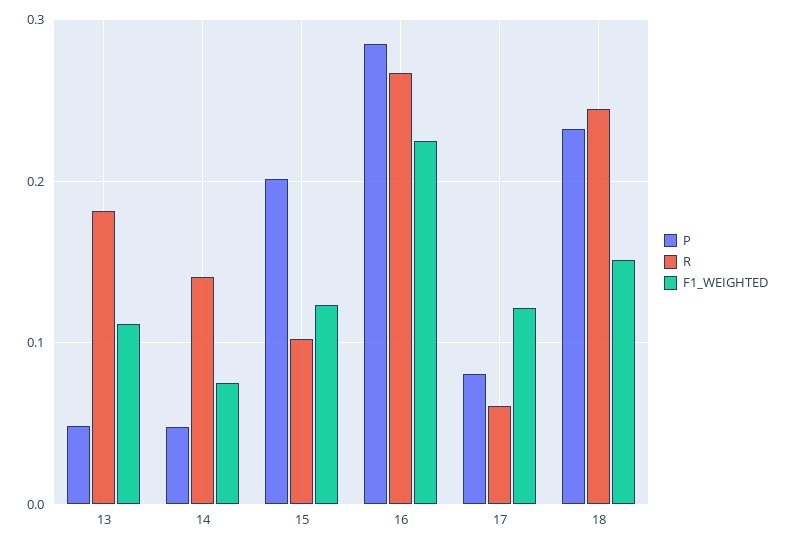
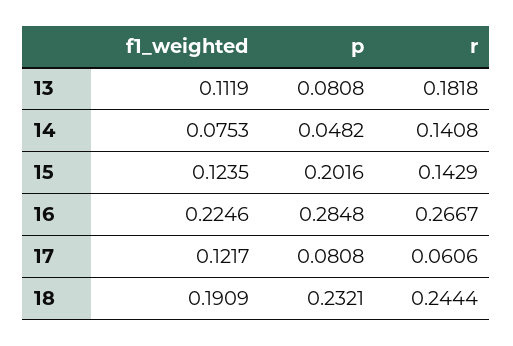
P, 13: 0.05 -> 0.0808
R, 15: 0.1 -> 0.1429
F1_WEIGHTED, 18: 0.15 -> 0.1909

